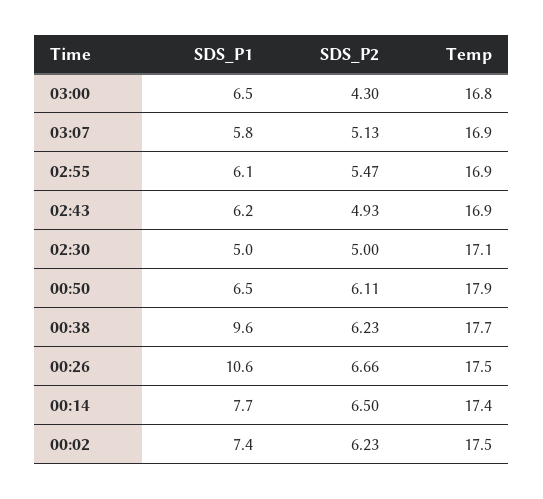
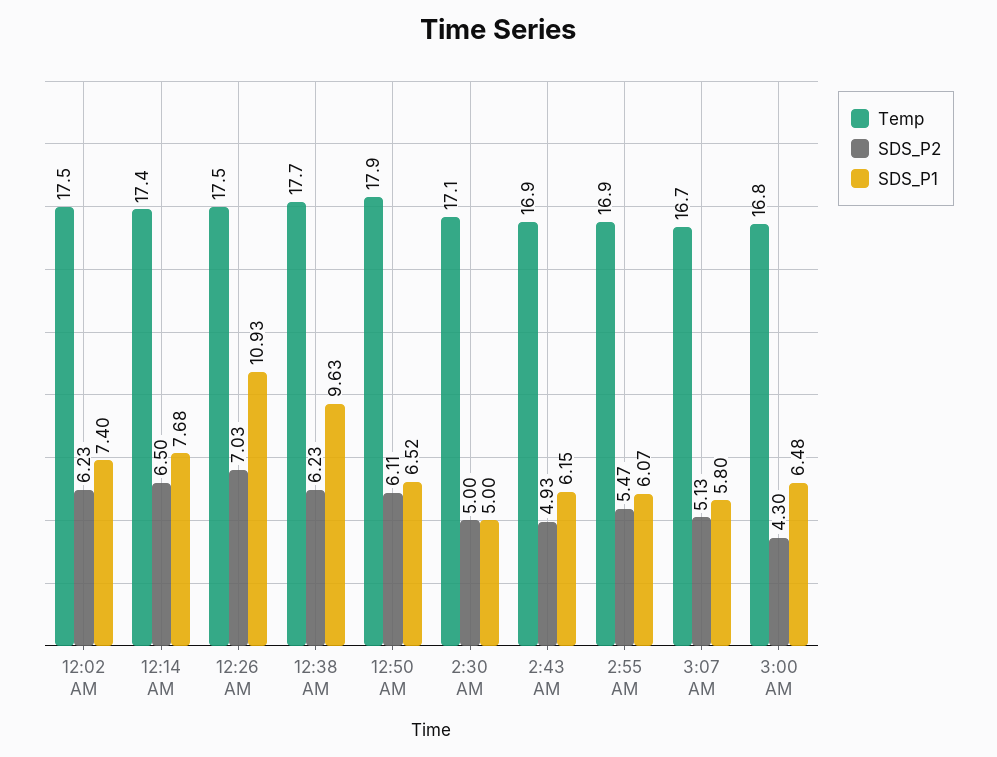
Temp, 03:07: 16.9 -> 16.7
SDS_P1, 00:26: 10.6 -> 10.93
SDS_P2, 00:26: 6.66 -> 7.03

